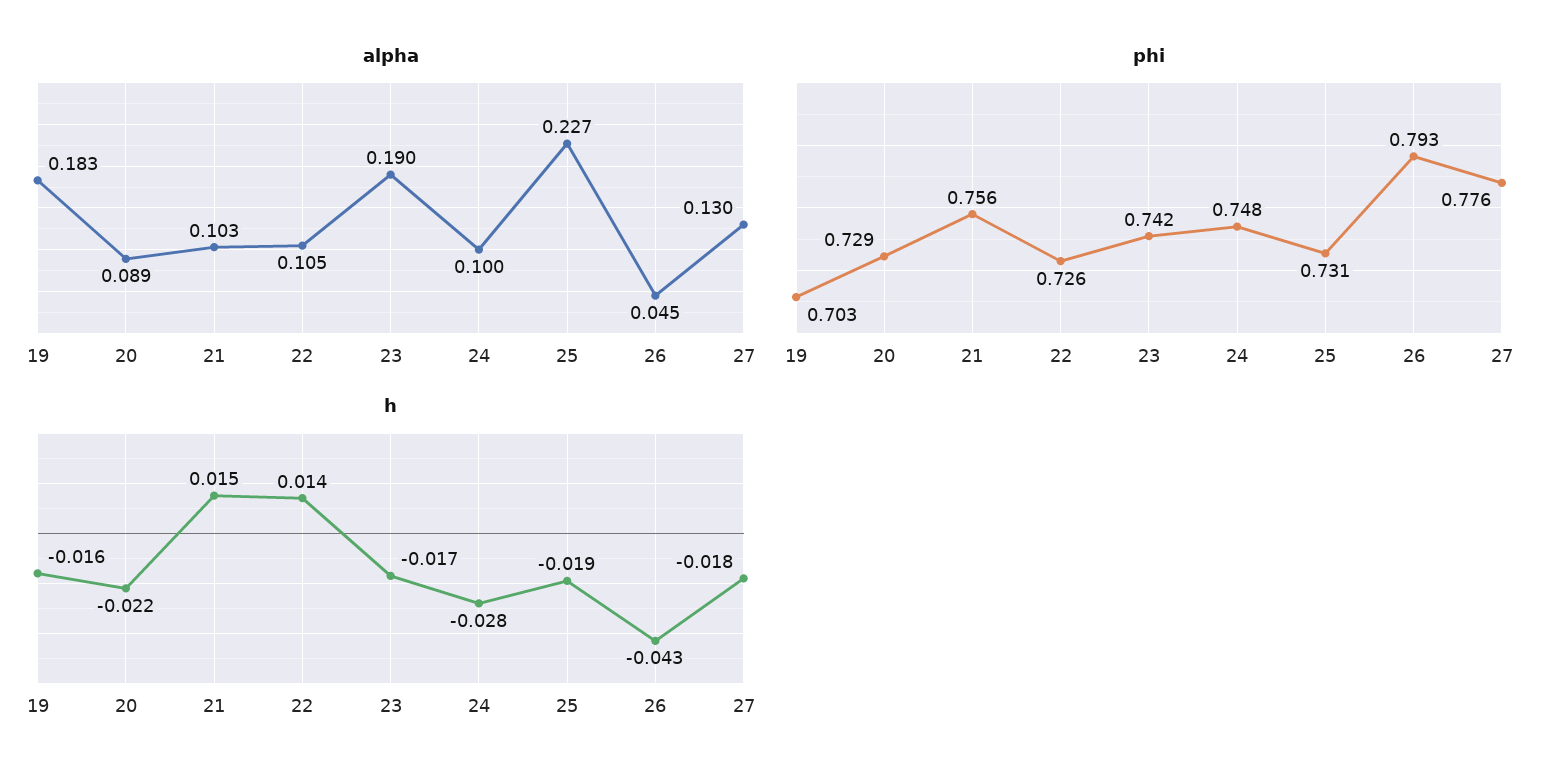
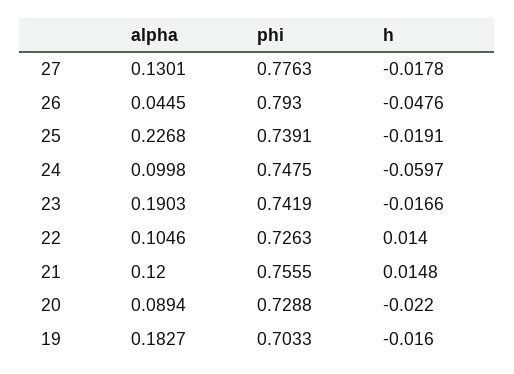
alpha, 21: 0.103 -> 0.12
phi, 25: 0.731 -> 0.7391
h, 24: -0.028 -> -0.0597
h, 26: -0.043 -> -0.0476

